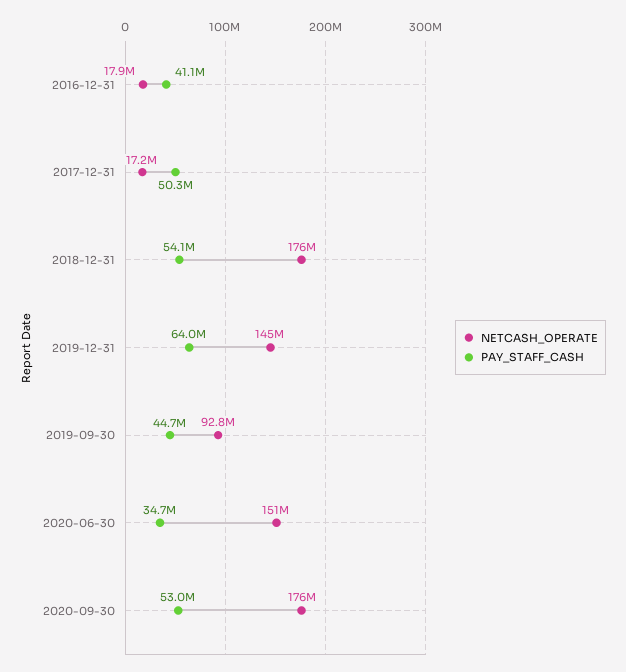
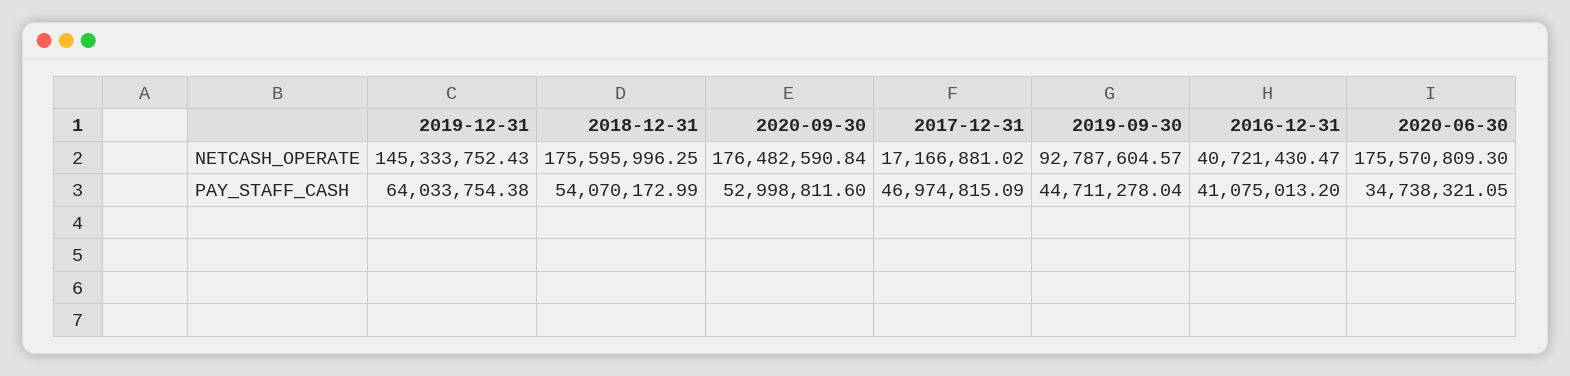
NETCASH_OPERATE, 2016-12-31: 17900000 -> 40721430.47
PAY_STAFF_CASH, 2017-12-31: 50300000 -> 46974815.09
NETCASH_OPERATE, 2020-06-30: 151000000 -> 175570809.3

